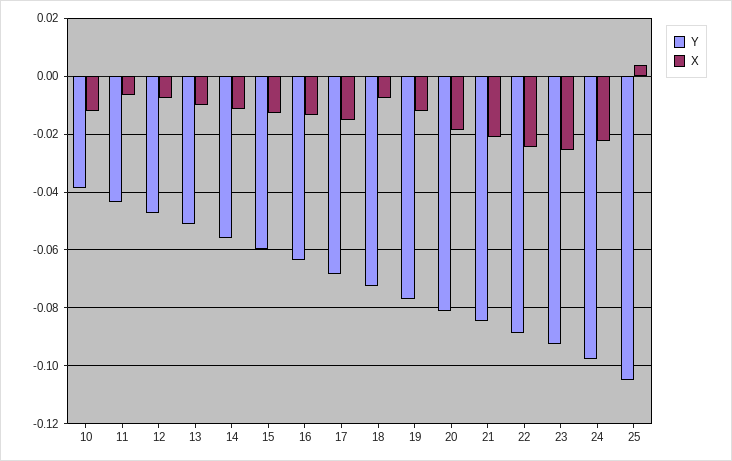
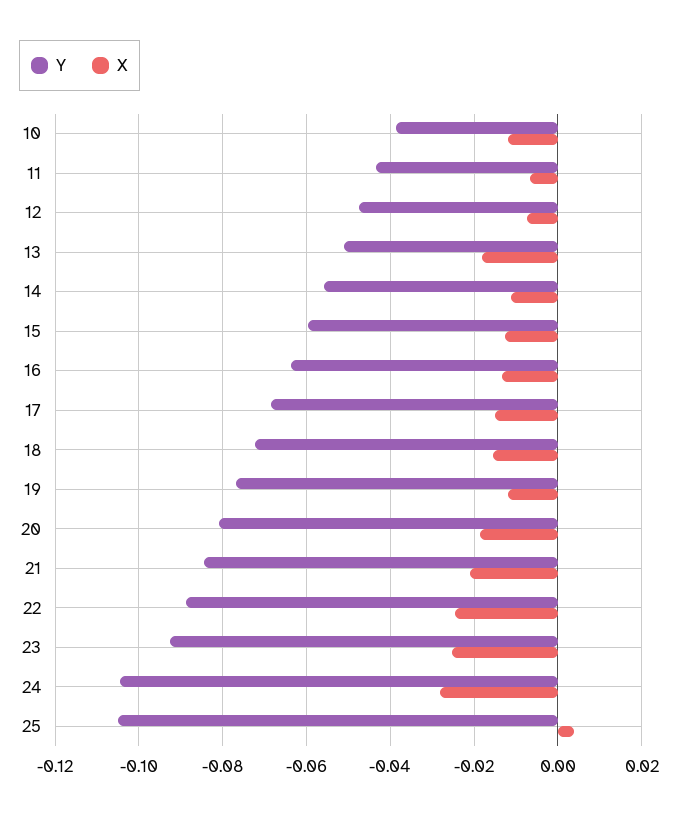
X, 13: -0.01 -> -0.018
X, 18: -0.0075 -> -0.016
Y, 24: -0.0975 -> -0.104
X, 24: -0.0225 -> -0.028

